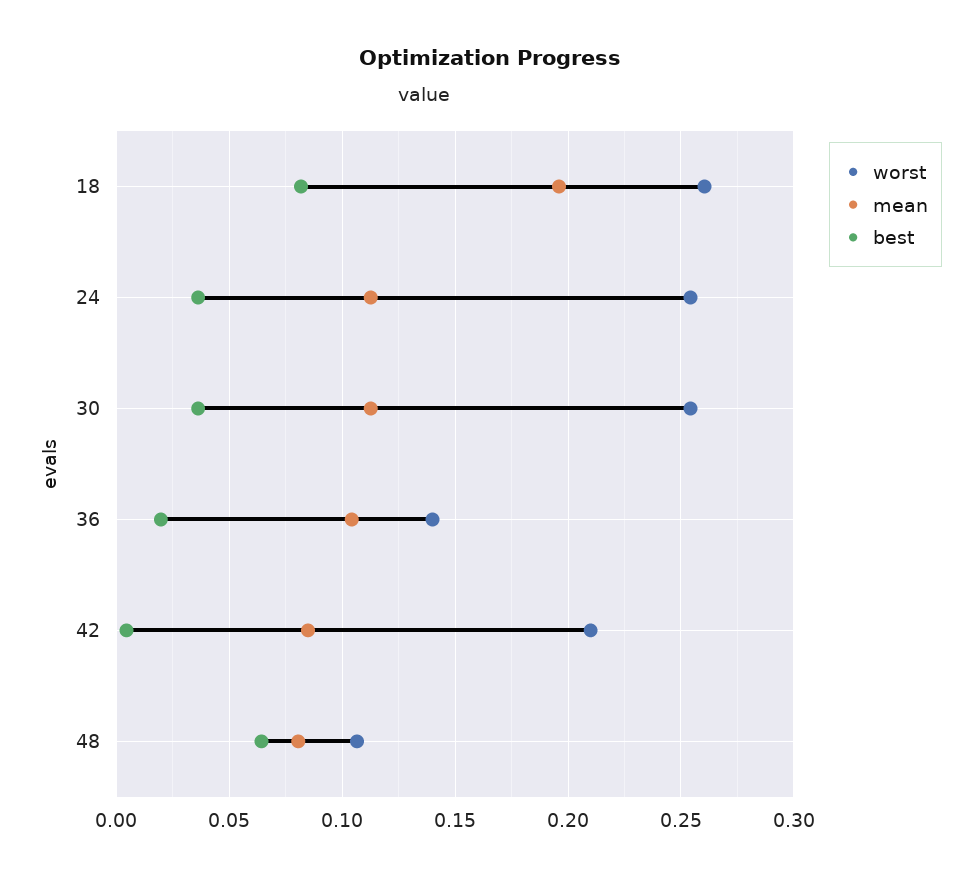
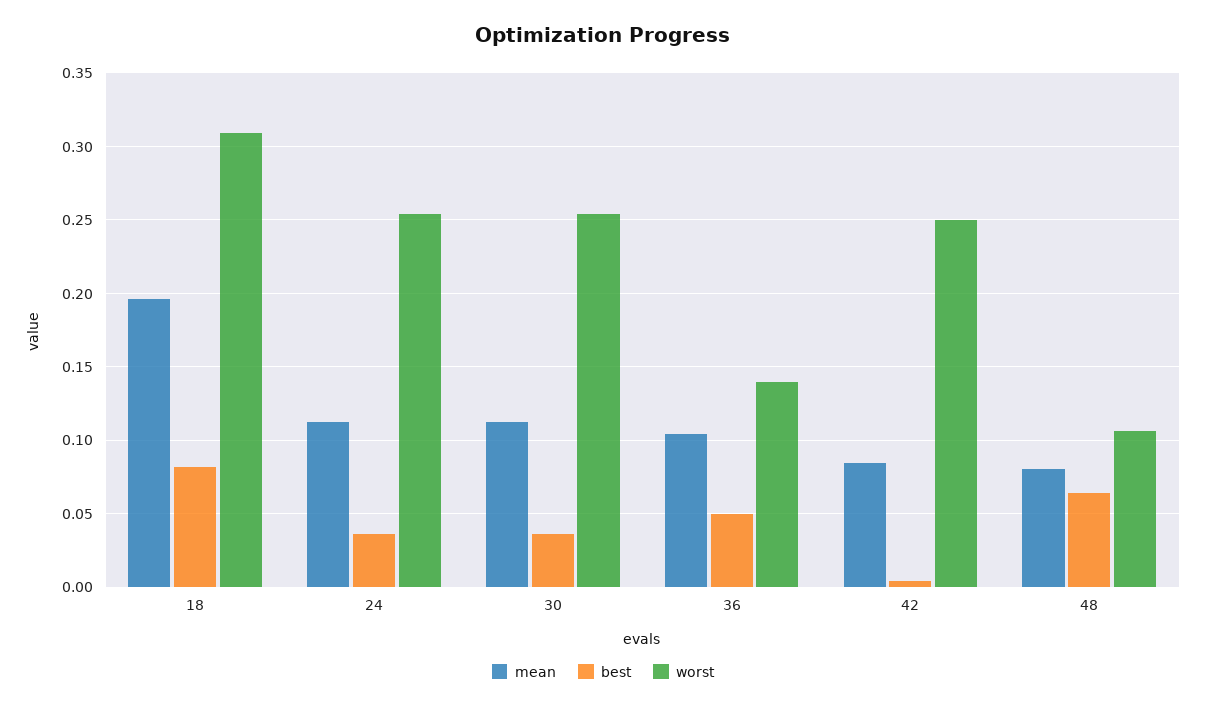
worst, 18: 0.26 -> 0.31
best, 36: 0.02 -> 0.05
worst, 42: 0.21 -> 0.25

